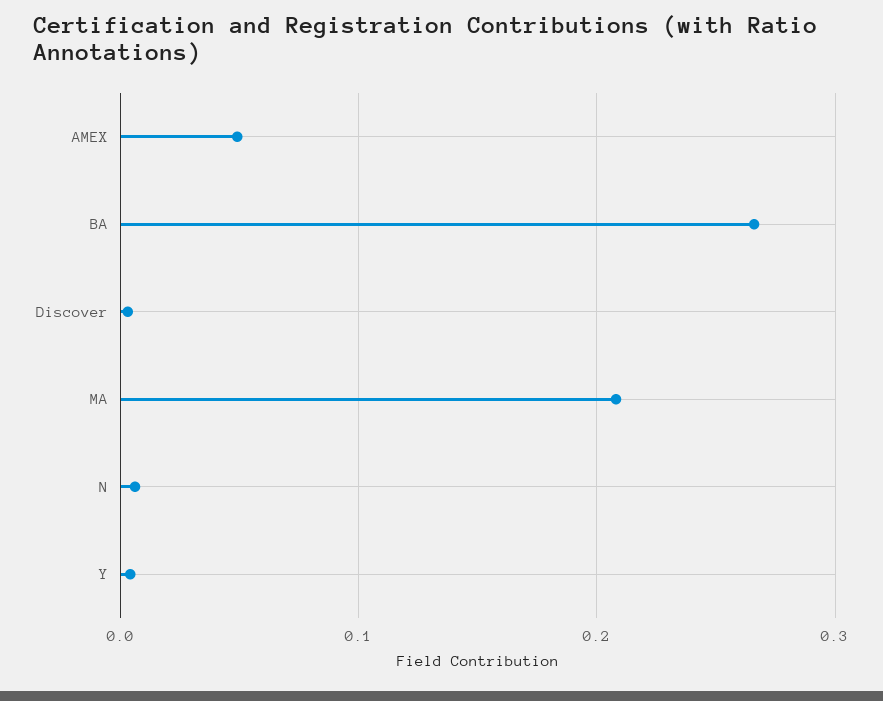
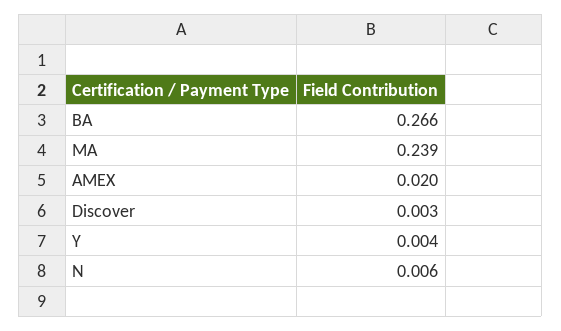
AMEX: 0.05 -> 0.02
MA: 0.21 -> 0.239

